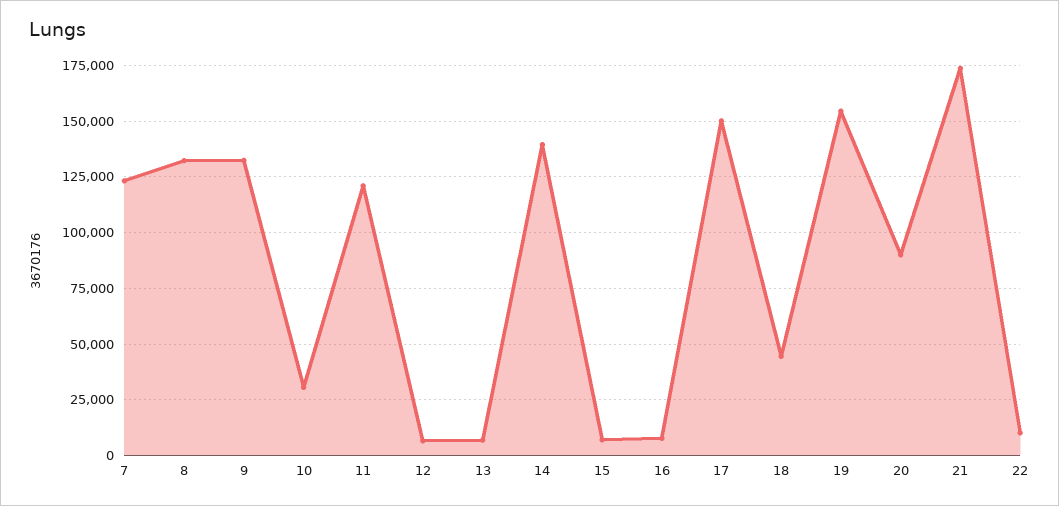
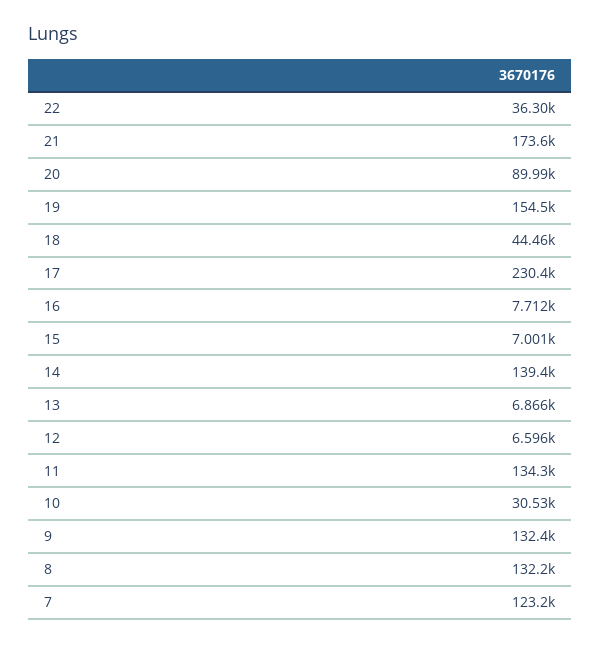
11: 120000 -> 134300
17: 150000 -> 230400
22: 10000 -> 36300

